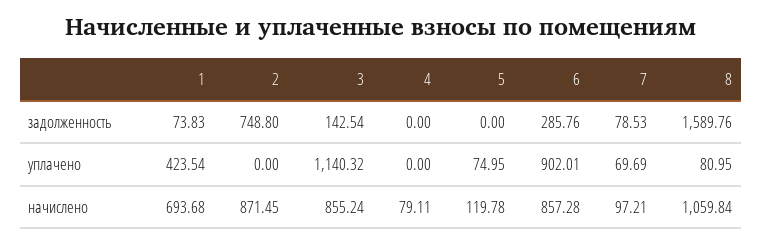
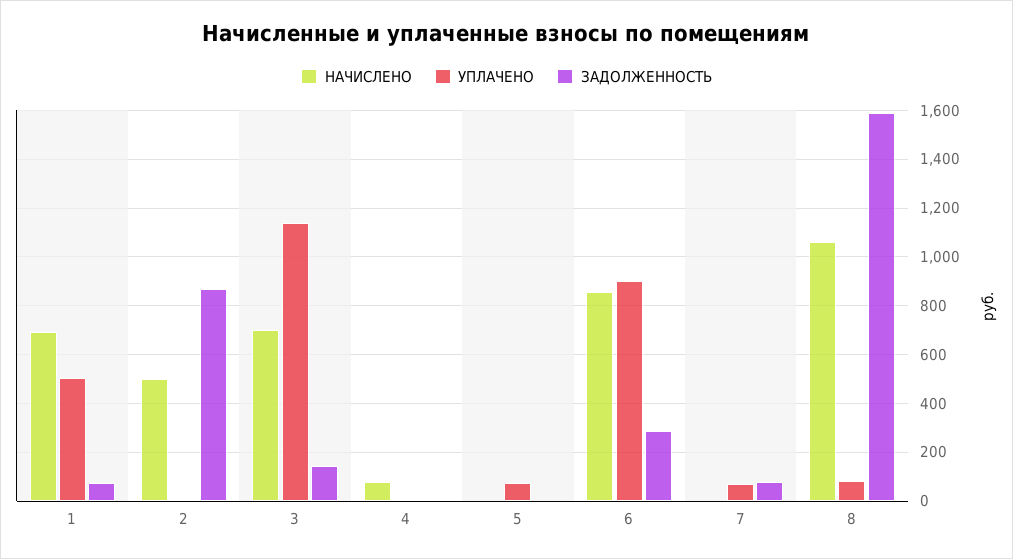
задолженность, 2: 748.8 -> 875
уплачено, 1: 423.54 -> 500
начислено, 2: 871.45 -> 500
начислено, 3: 855.24 -> 700
начислено, 5: 119.78 -> 0
начислено, 7: 97.21 -> 0

